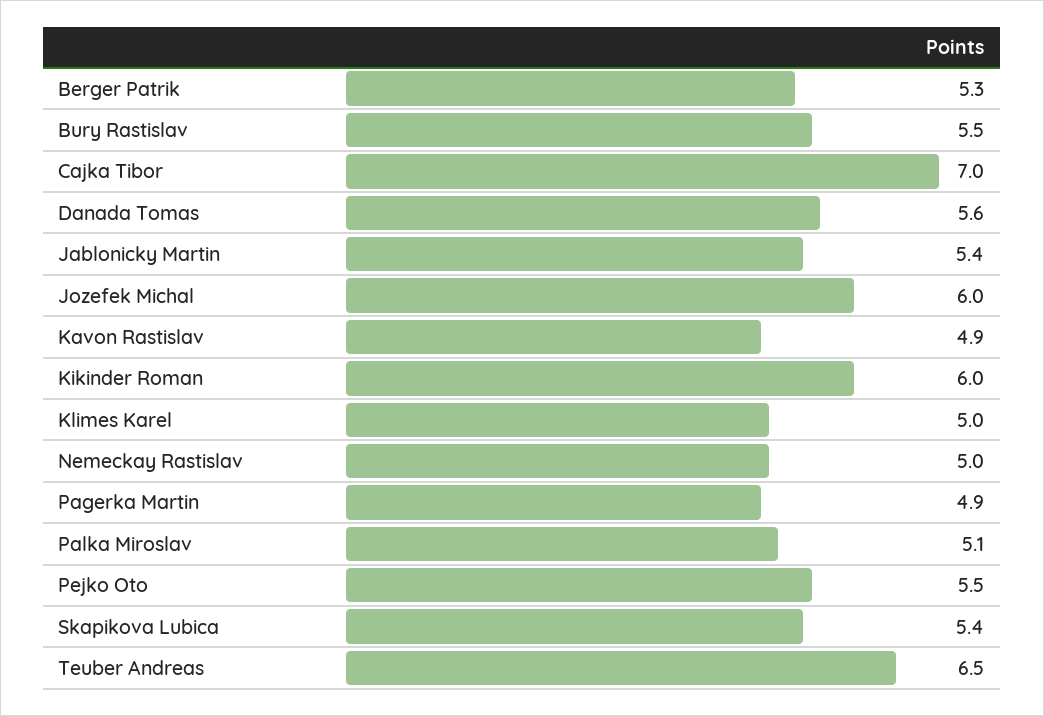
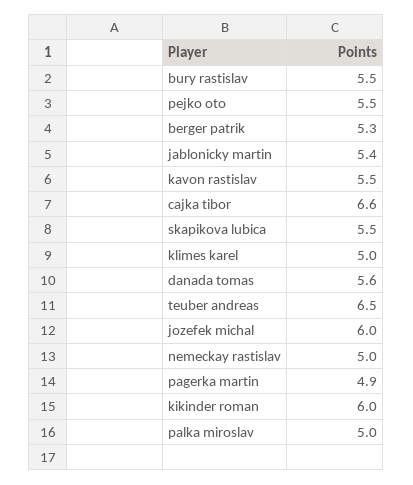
Cajka Tibor: 7 -> 6.6
Kavon Rastislav: 4.9 -> 5.5
Palka Miroslav: 5.1 -> 5
Skapikova Lubica: 5.4 -> 5.5

